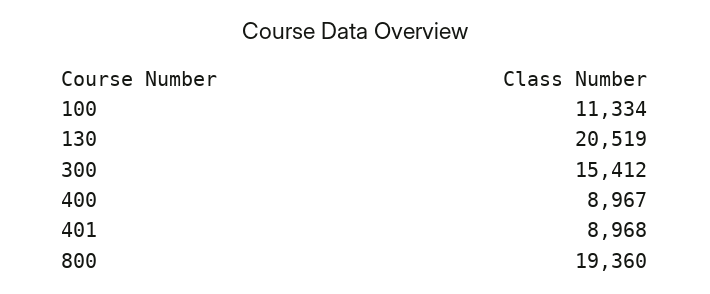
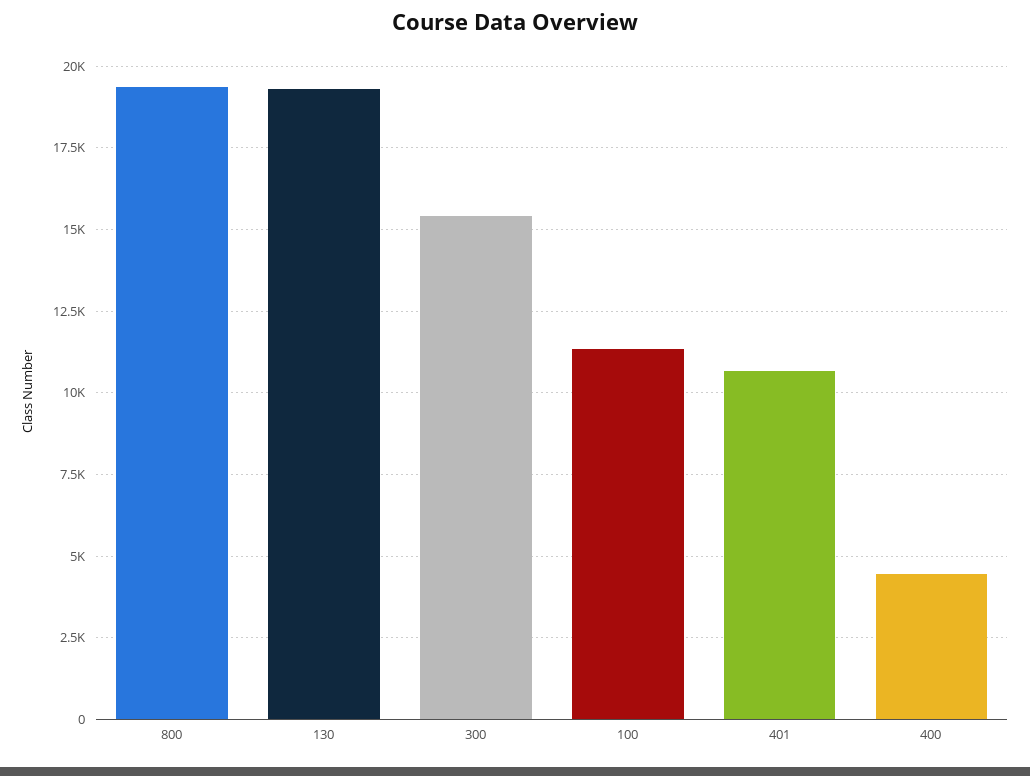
130: 20519 -> 19250
400: 8967 -> 4500
401: 8968 -> 10750

